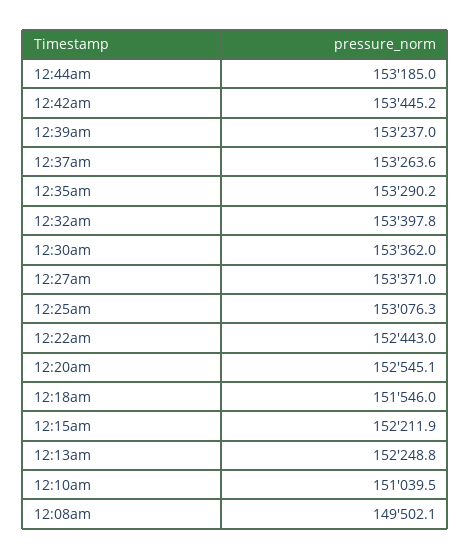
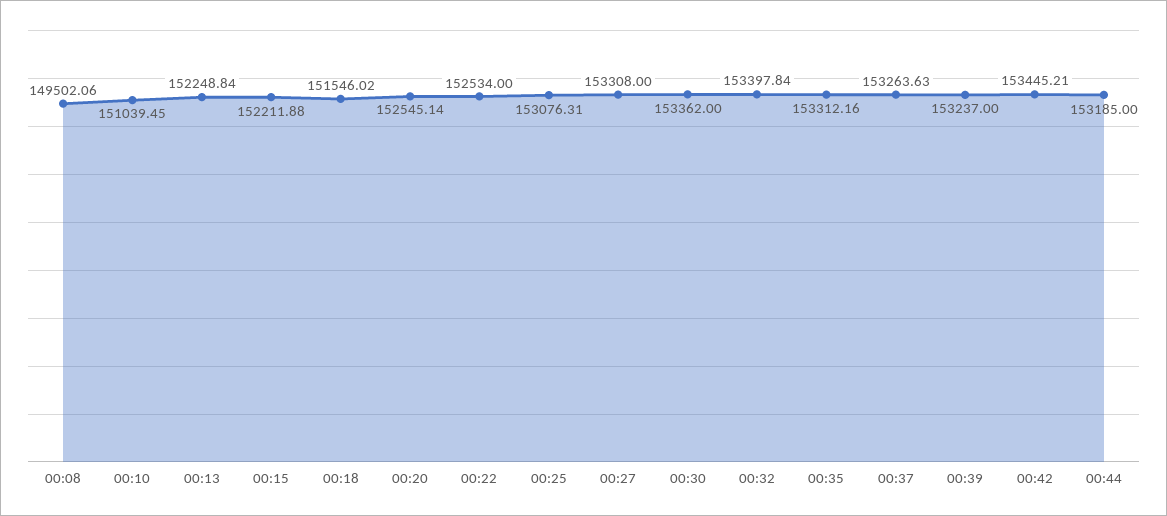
12:35am: 153290.2 -> 153312.16
12:27am: 153371 -> 153308
12:22am: 152443 -> 152534

